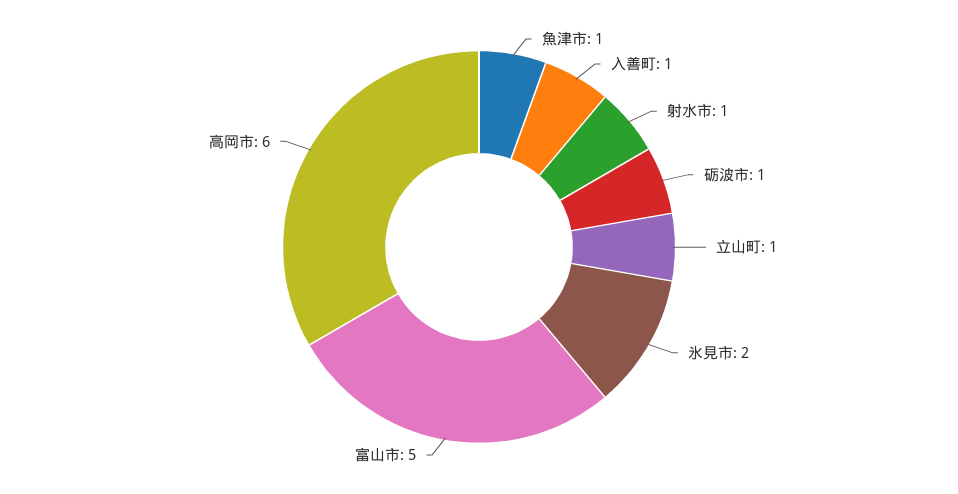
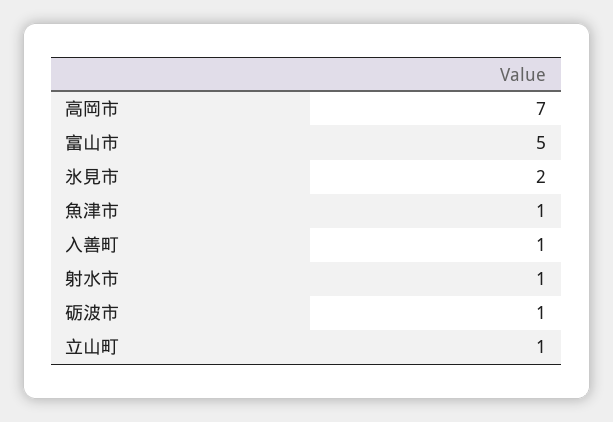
高岡市: 6 -> 7

